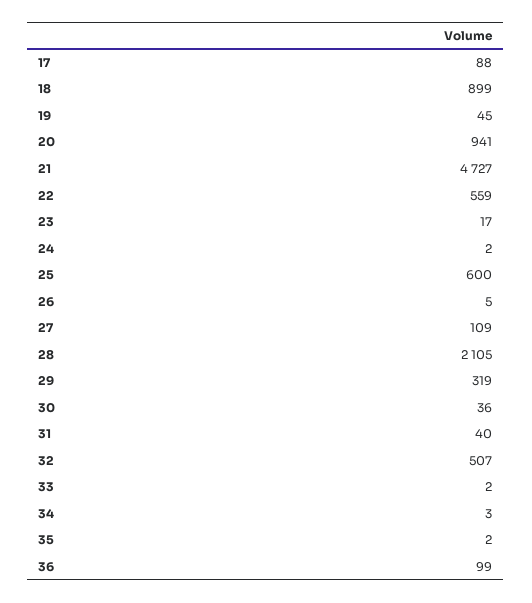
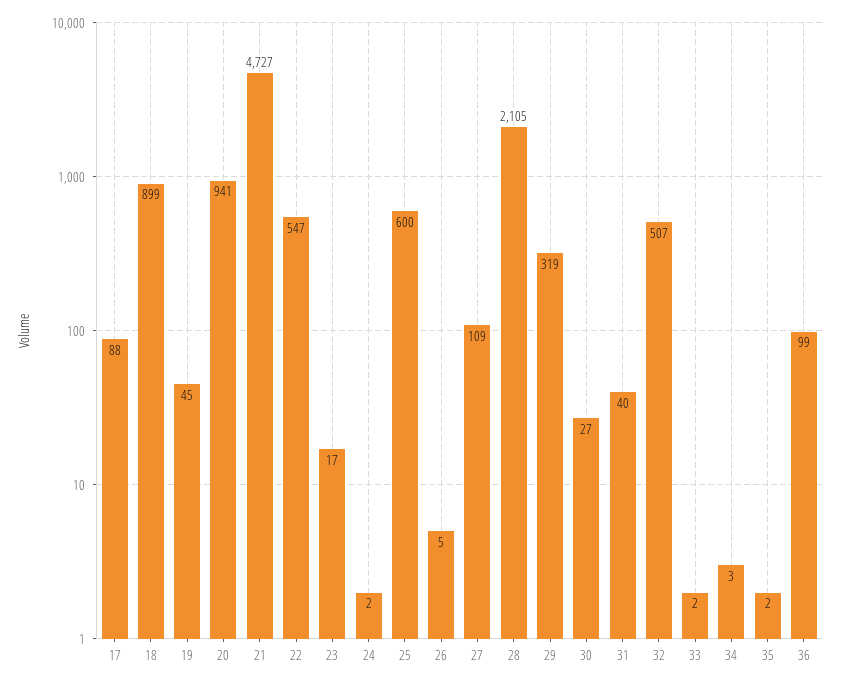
22: 559 -> 547
30: 36 -> 27

